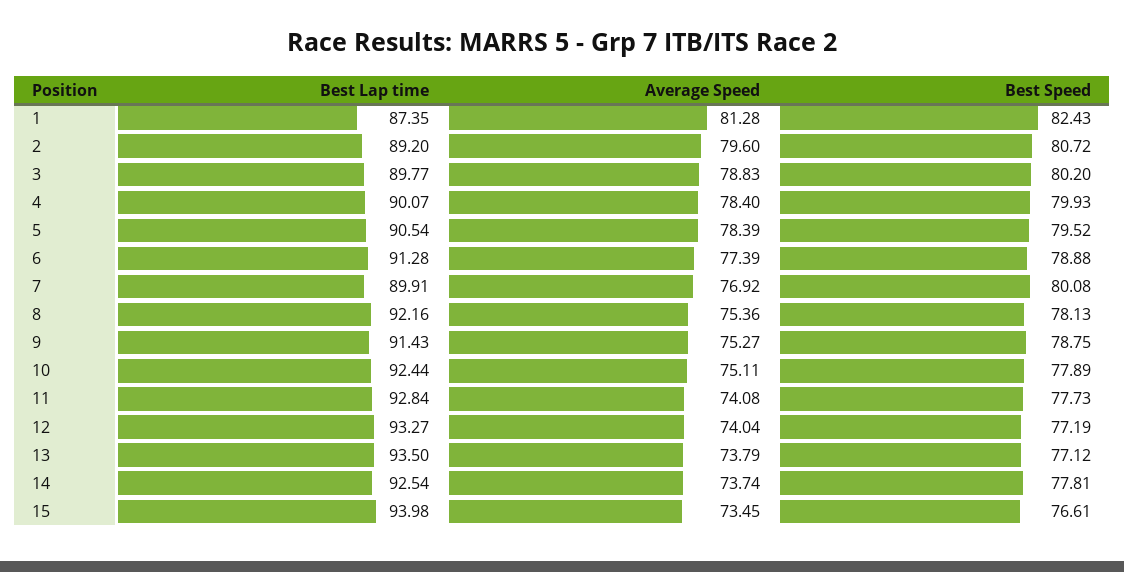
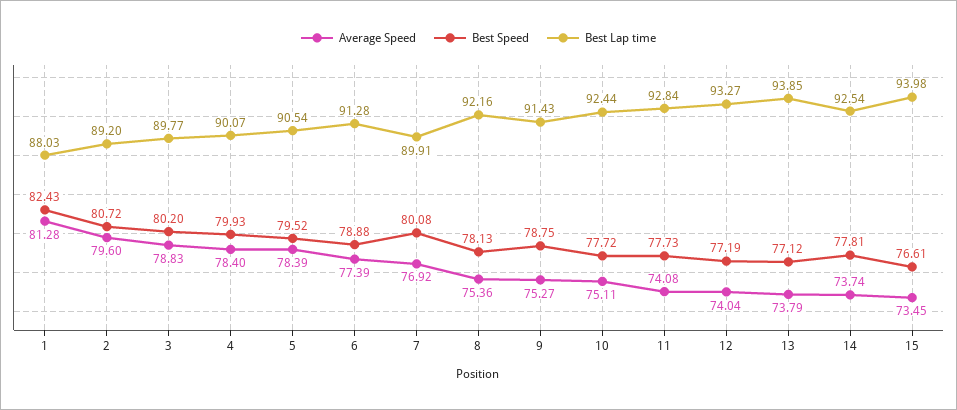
Best Lap time, 1: 87.35 -> 88.03
Best Speed, 10: 77.89 -> 77.72
Best Lap time, 13: 93.5 -> 93.85

